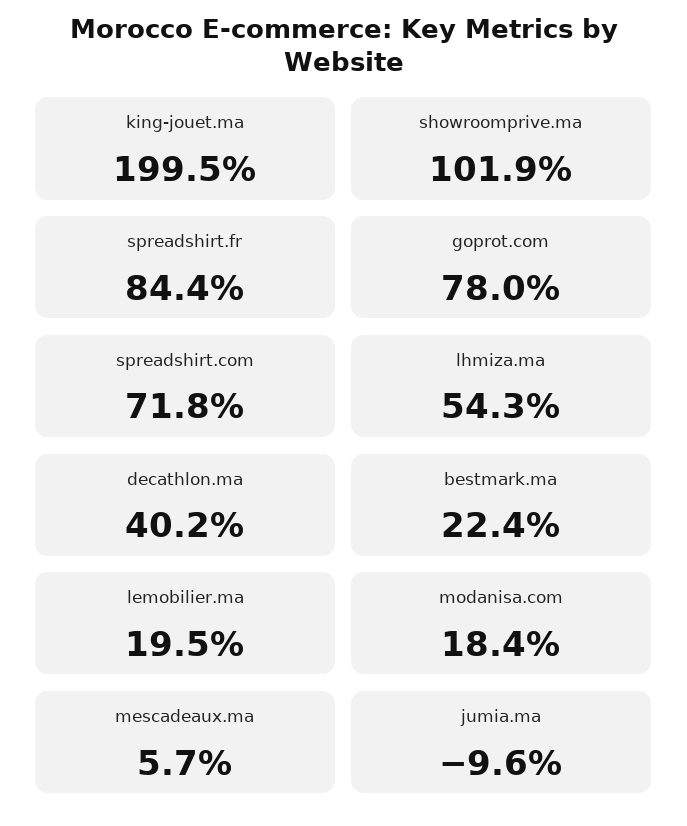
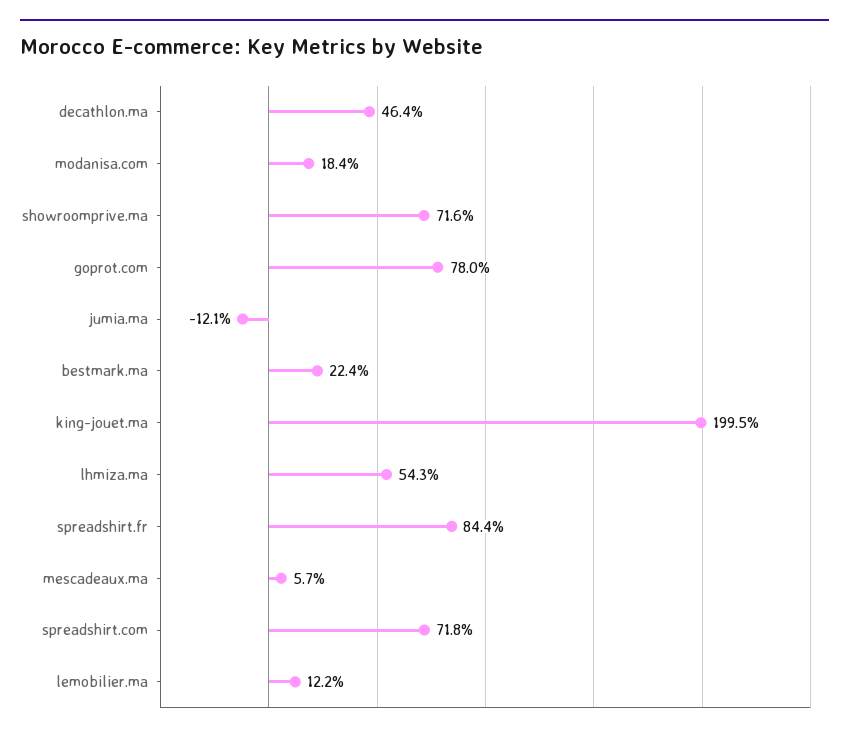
showroomprive.ma: 101.9 -> 71.6
decathlon.ma: 40.2 -> 46.4
lemobilier.ma: 19.5 -> 12.2
jumia.ma: -9.6 -> -12.1

